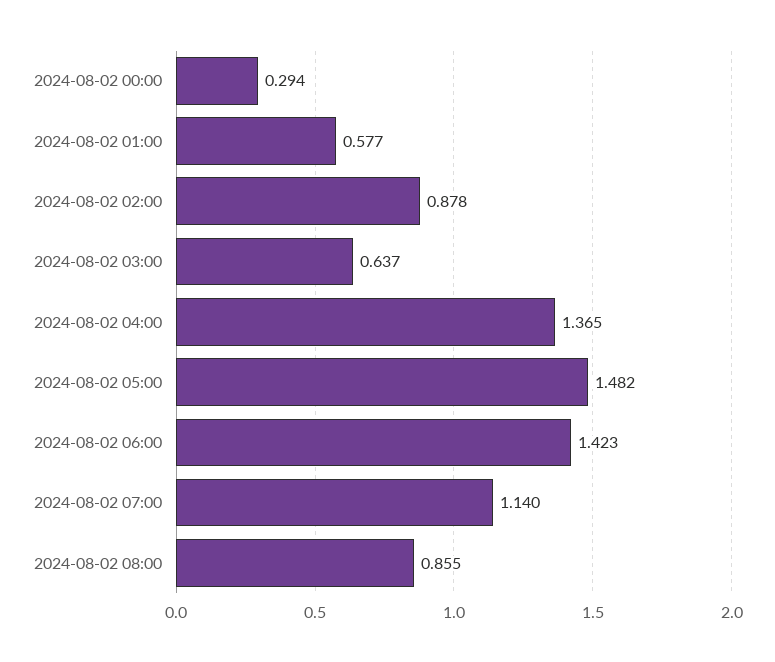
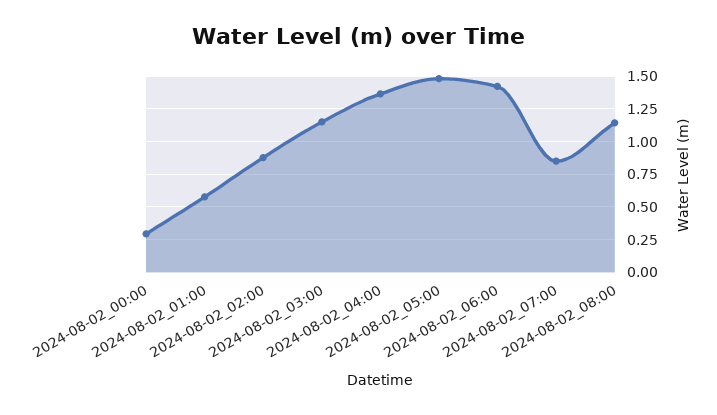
2024-08-02 03:00: 0.637 -> 1.15
2024-08-02 07:00: 1.14 -> 0.85
2024-08-02 08:00: 0.855 -> 1.15

